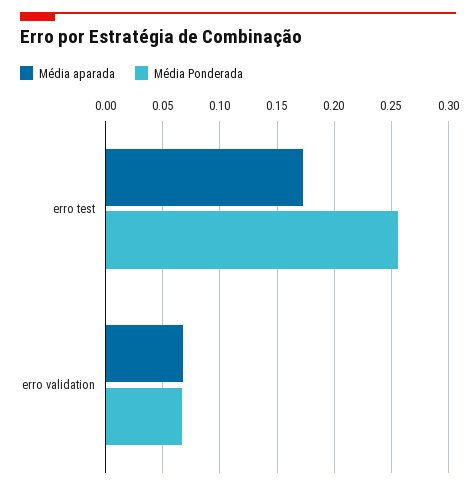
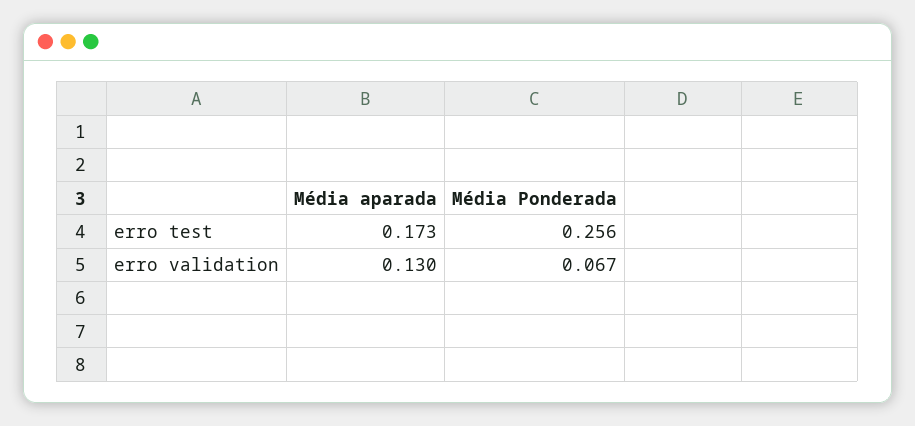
Média aparada, erro validation: 0.07 -> 0.13

